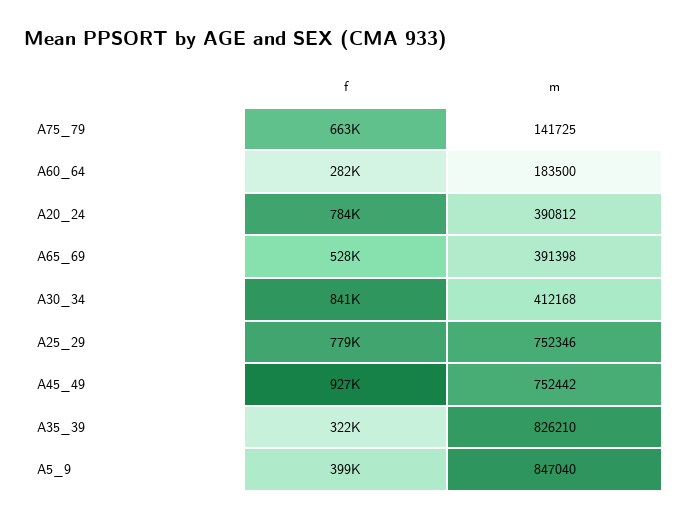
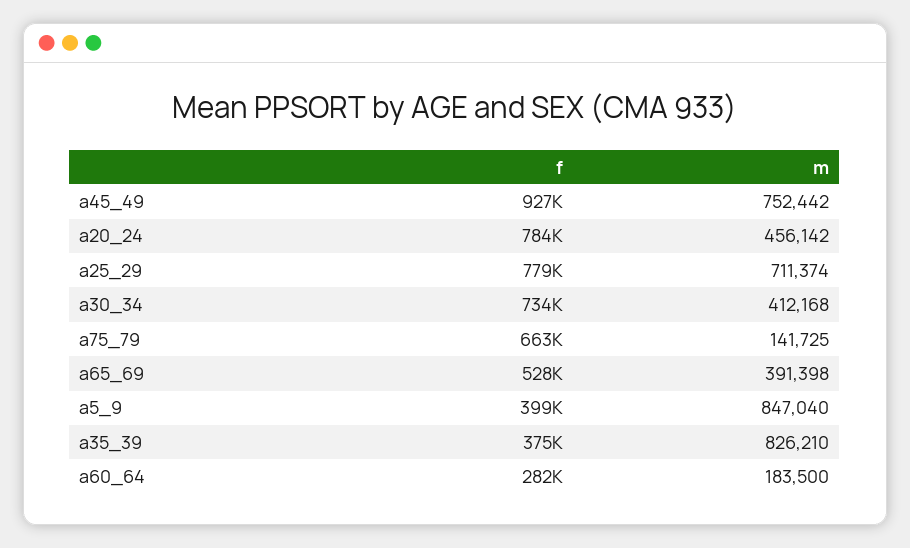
m, A20_24: 390812 -> 456142
f, A30_34: 841000 -> 734000
m, A25_29: 752346 -> 711374
f, A35_39: 322000 -> 375000

